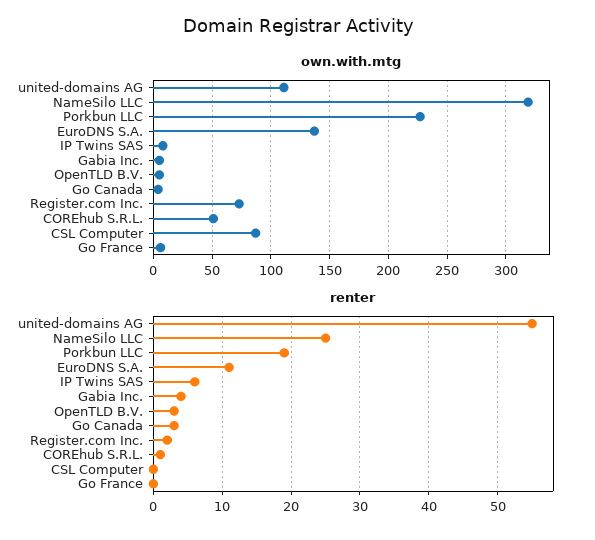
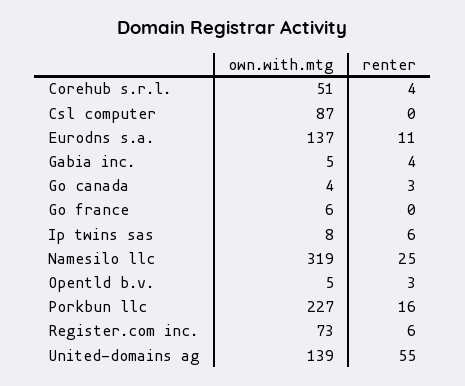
own.with.mtg, united-domains AG: 110 -> 139
renter, Porkbun LLC: 19 -> 16
renter, Register.com Inc.: 2 -> 6
renter, COREhub S.R.L.: 1 -> 4

